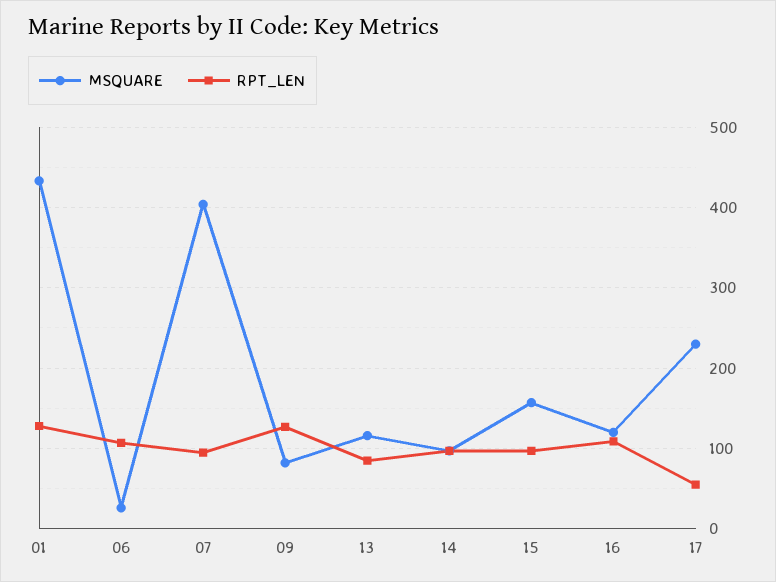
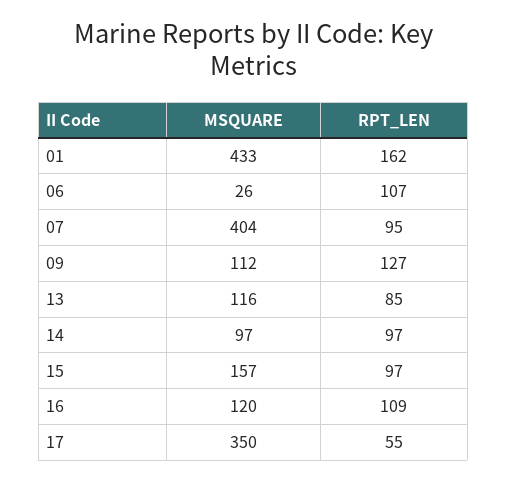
RPT_LEN, 01: 130 -> 162
MSQUARE, 09: 80 -> 112
MSQUARE, 17: 230 -> 350

